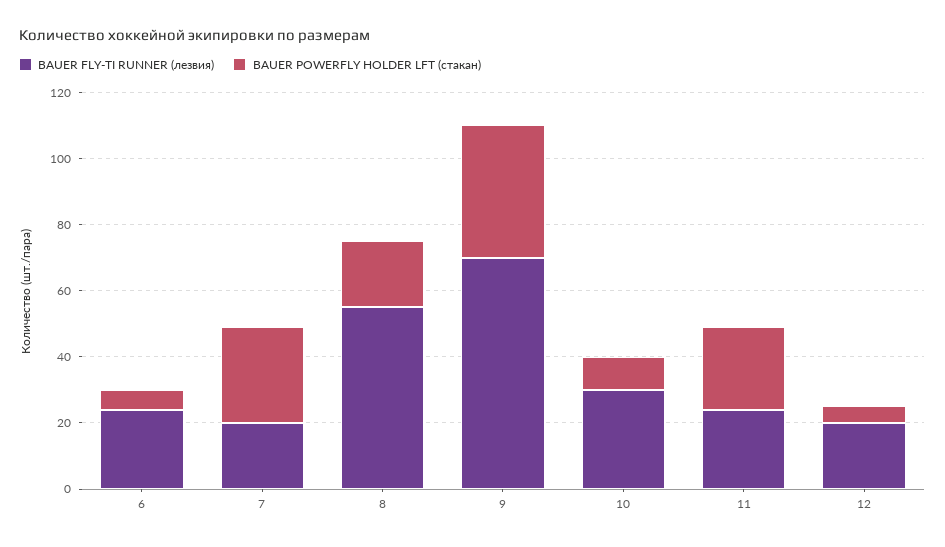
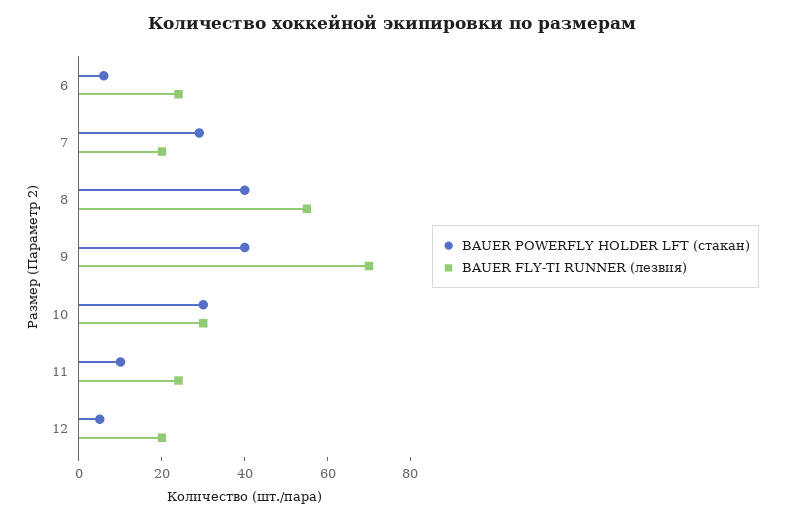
BAUER POWERFLY HOLDER LFT (стакан), 8: 20 -> 40
BAUER POWERFLY HOLDER LFT (стакан), 10: 10 -> 30
BAUER POWERFLY HOLDER LFT (стакан), 11: 25 -> 10

